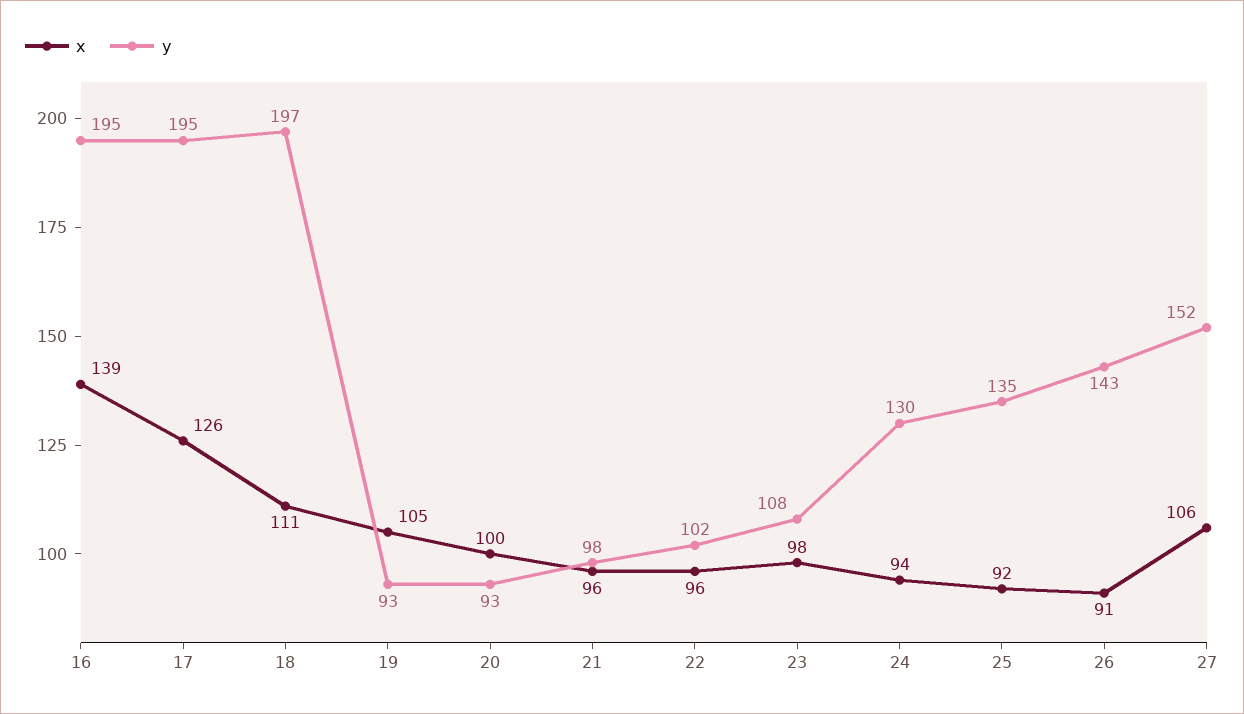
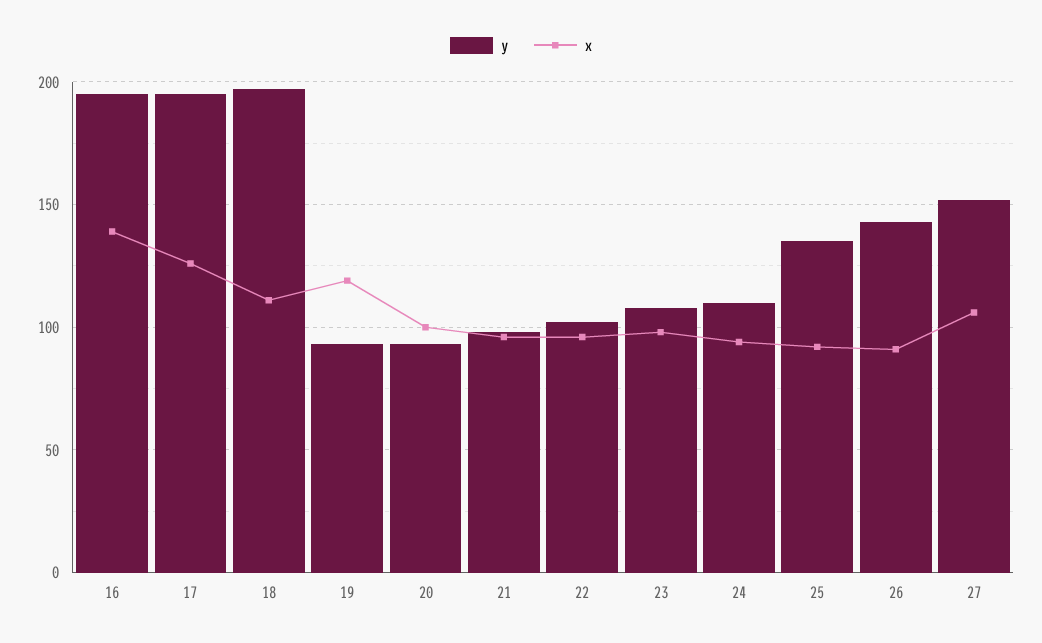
x, 19: 105 -> 120
y, 24: 130 -> 110

